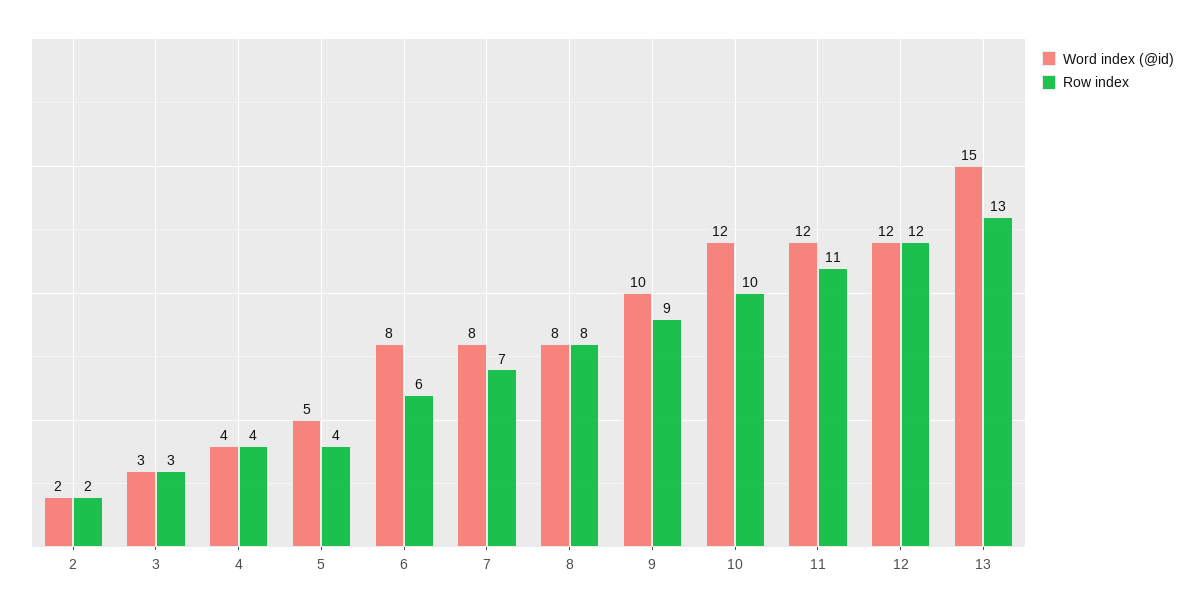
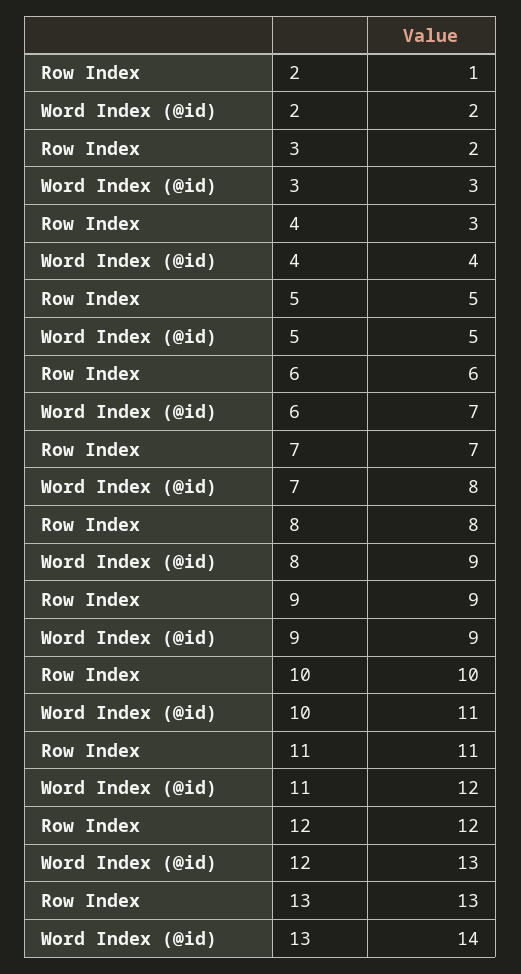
Row index, 2: 2 -> 1
Row index, 3: 3 -> 2
Row index, 4: 4 -> 3
Row index, 5: 4 -> 5
Word index (@id), 6: 8 -> 7
Word index (@id), 8: 8 -> 9
Word index (@id), 9: 10 -> 9
Word index (@id), 10: 12 -> 11
Word index (@id), 12: 12 -> 13
Word index (@id), 13: 15 -> 14

